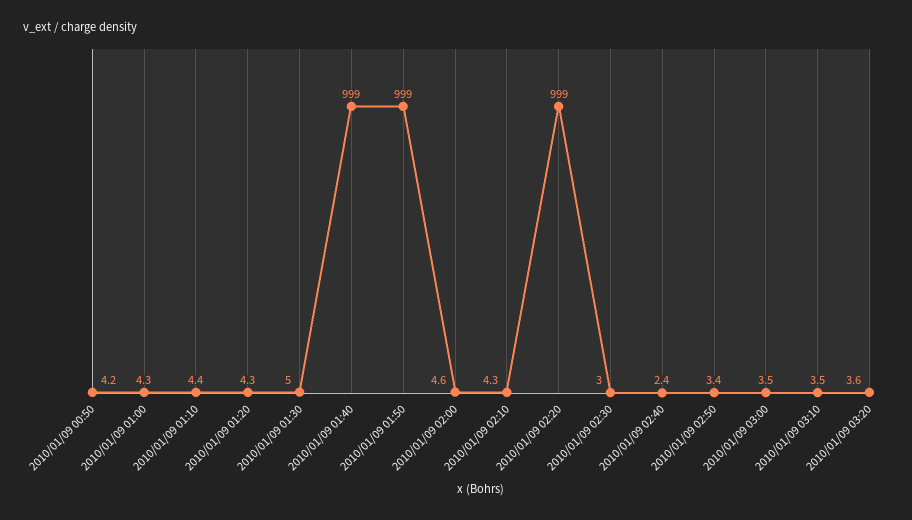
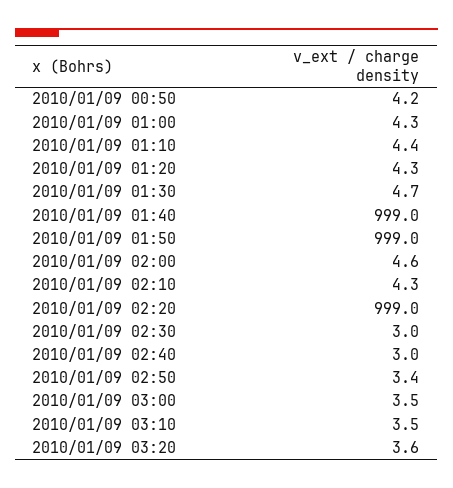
2010/01/09 01:30: 5 -> 4.7
2010/01/09 02:40: 2.4 -> 3

